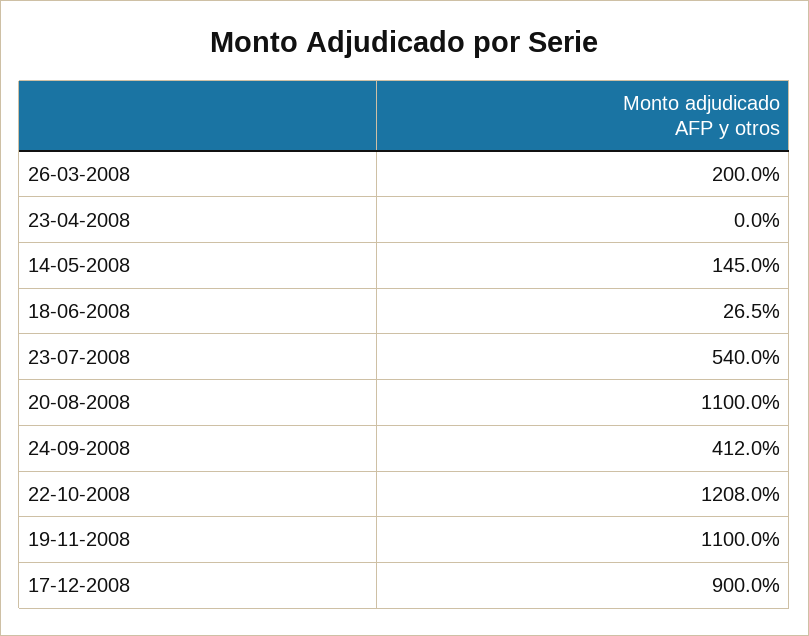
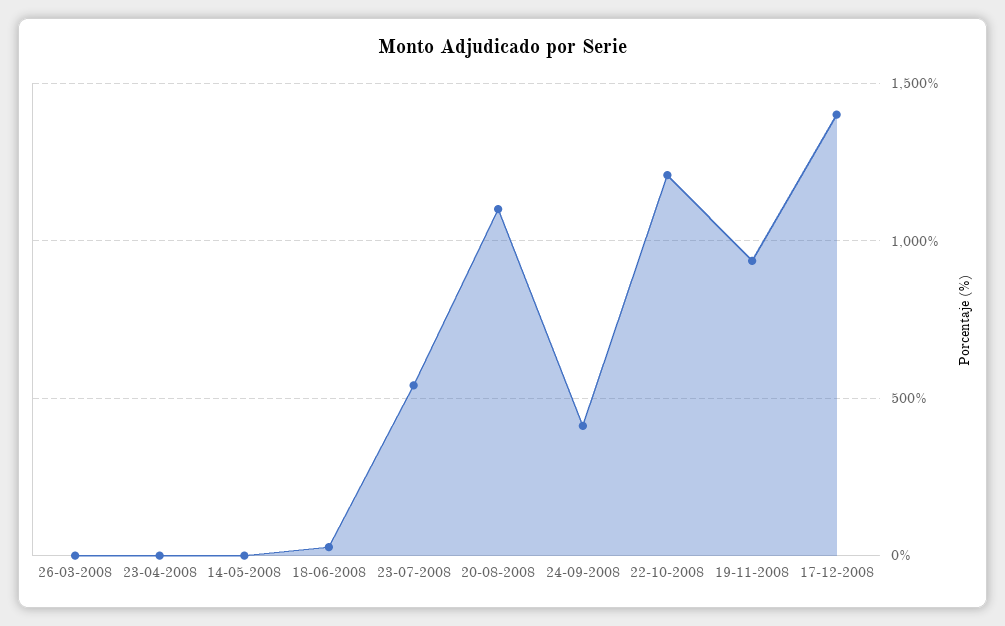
26-03-2008: 200 -> 0
14-05-2008: 145 -> 0
19-11-2008: 1100 -> 950
17-12-2008: 900 -> 1400

